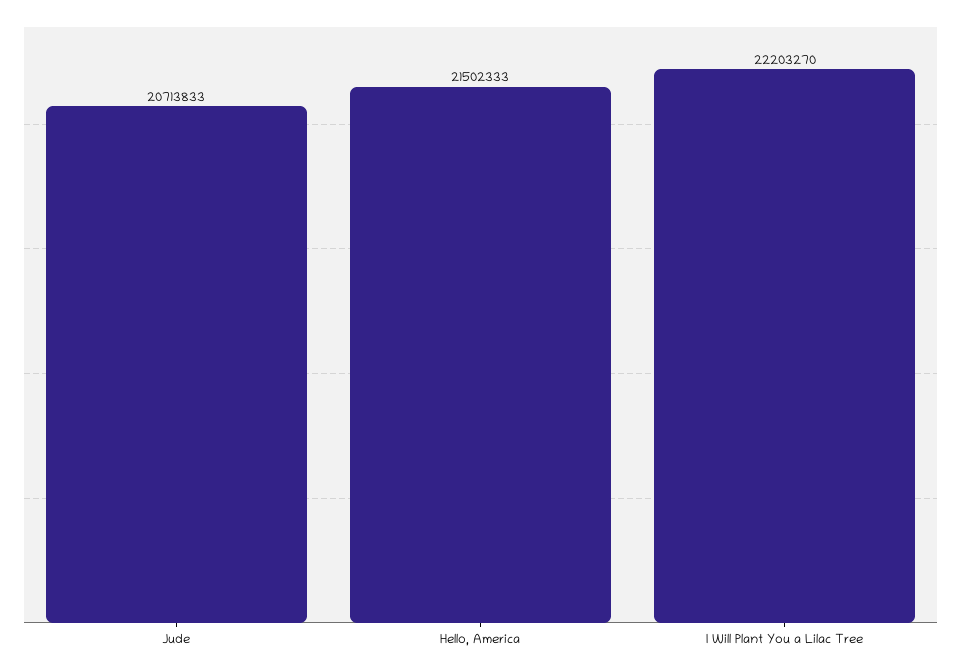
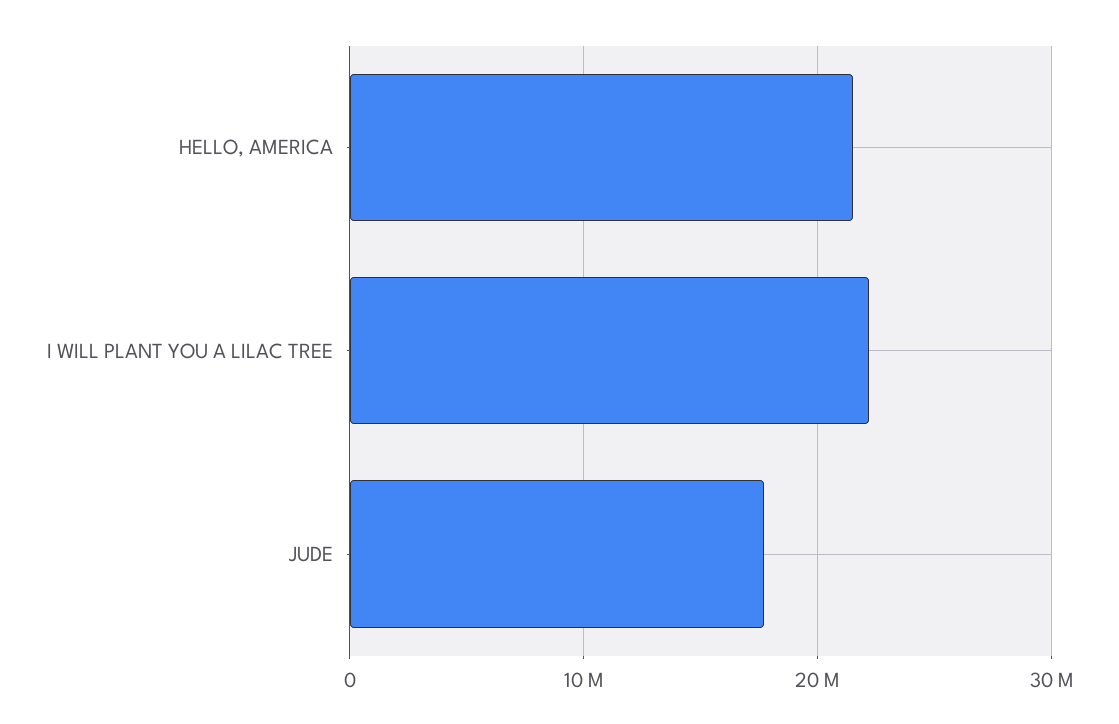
Jude: 20713833 -> 18000000

